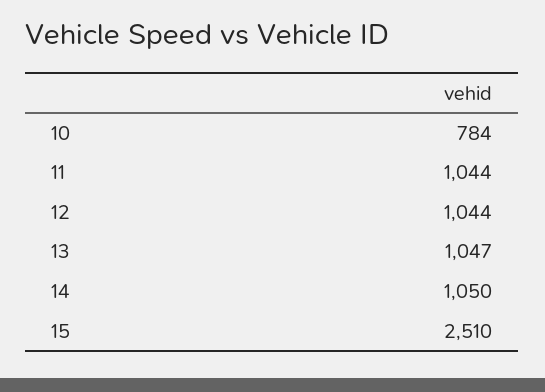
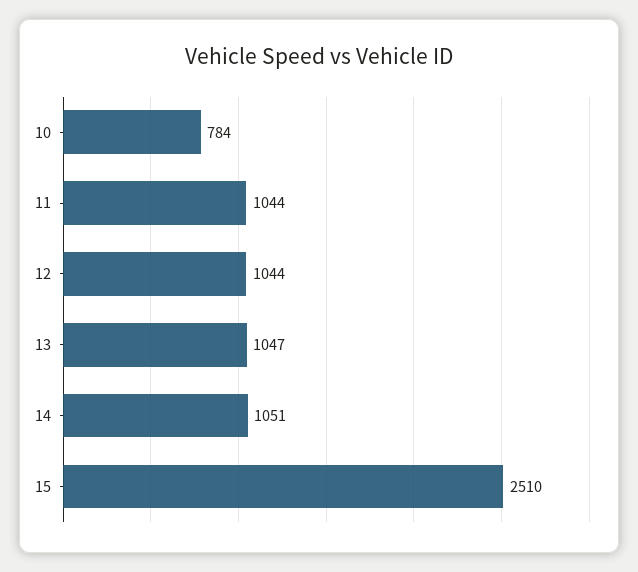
14: 1050 -> 1051

